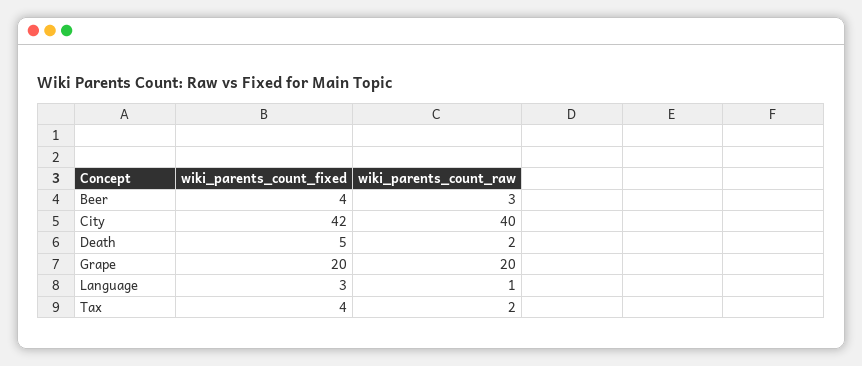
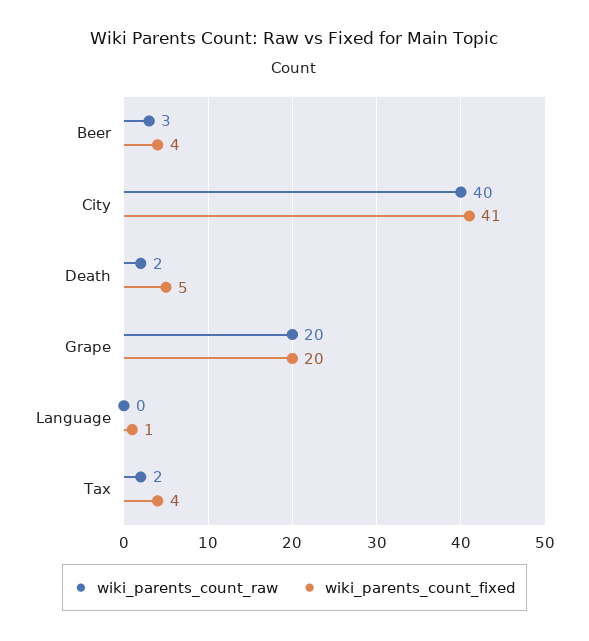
wiki_parents_count_fixed, City: 42 -> 41
wiki_parents_count_fixed, Language: 3 -> 1
wiki_parents_count_raw, Language: 1 -> 0

